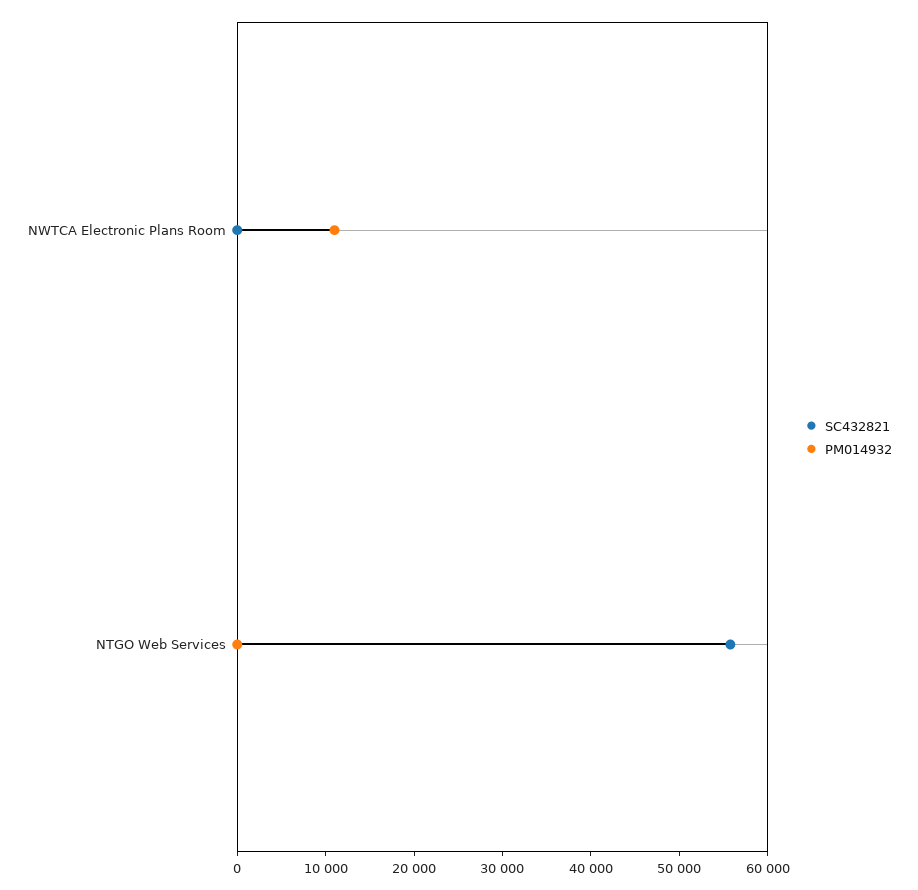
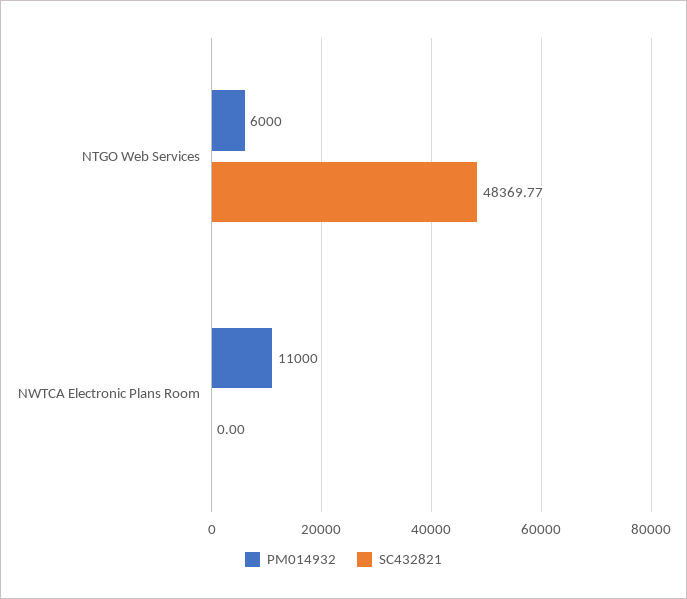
SC432821, NTGO Web Services: 56000 -> 48369.77
PM014932, NTGO Web Services: 0 -> 6000

